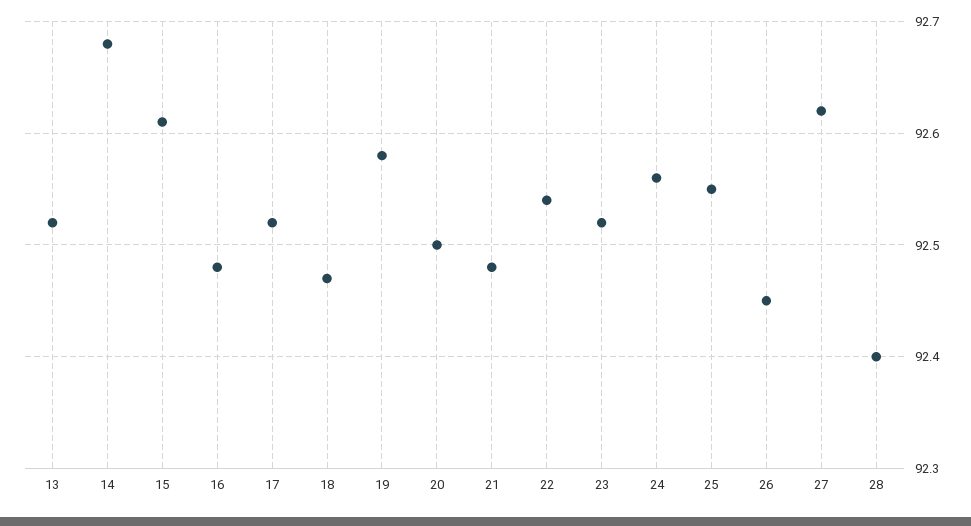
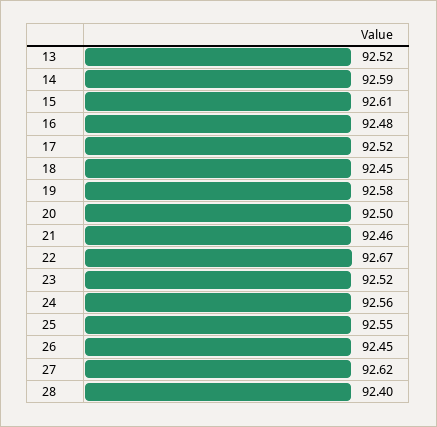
14: 92.68 -> 92.59
18: 92.47 -> 92.45
21: 92.48 -> 92.46
22: 92.54 -> 92.67

